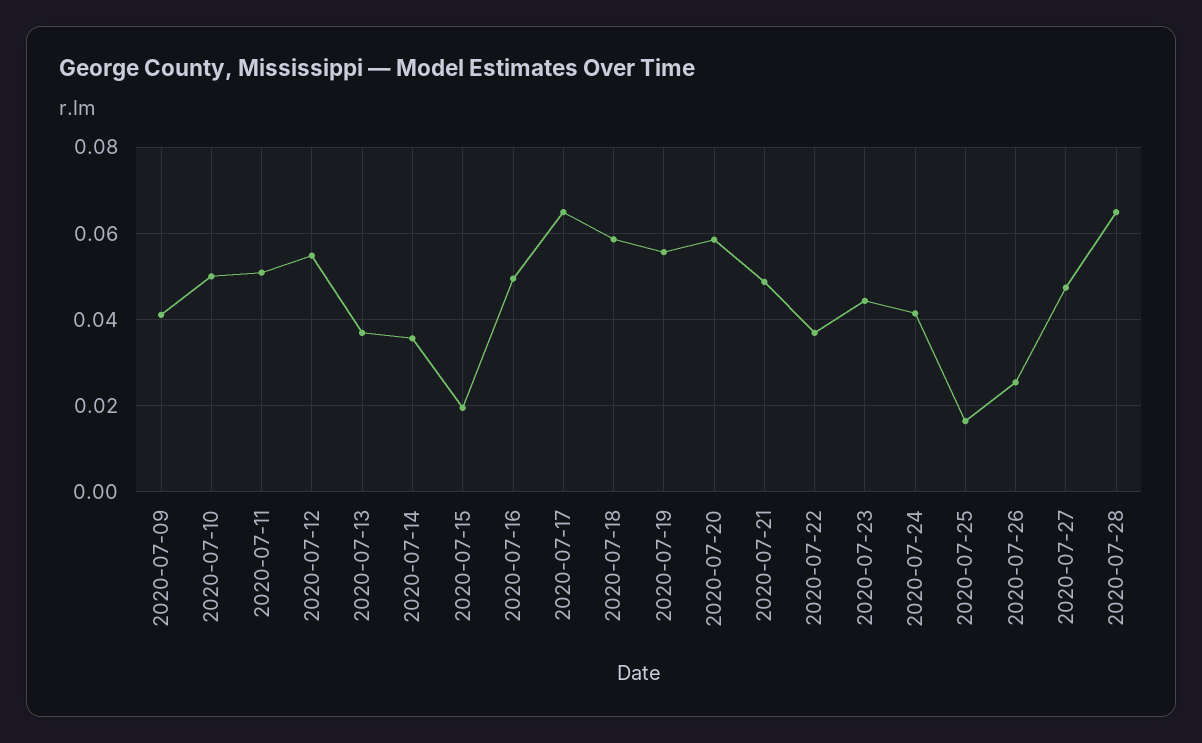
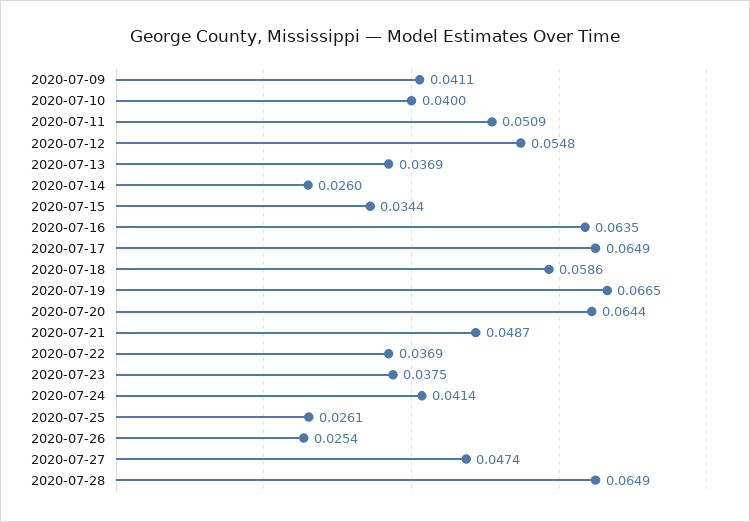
2020-07-10: 0.05 -> 0.04
2020-07-14: 0.036 -> 0.026
2020-07-15: 0.02 -> 0.0344
2020-07-16: 0.05 -> 0.0635
2020-07-19: 0.056 -> 0.0665
2020-07-20: 0.058 -> 0.0644
2020-07-23: 0.044 -> 0.0375
2020-07-25: 0.016 -> 0.0261

